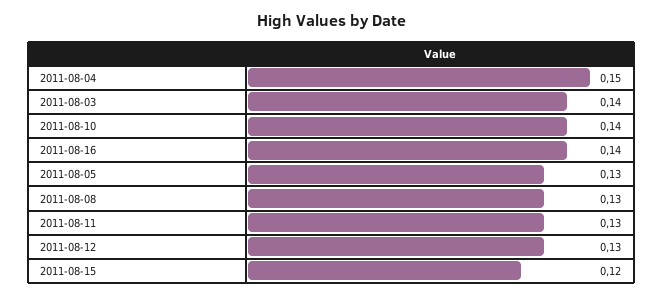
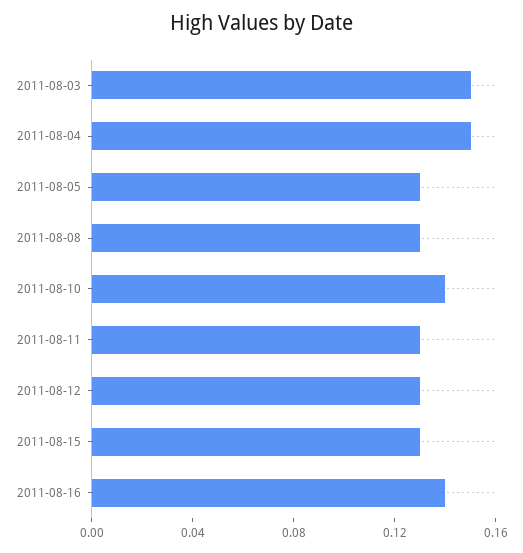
2011-08-03: 0.14 -> 0.15
2011-08-15: 0.12 -> 0.13

